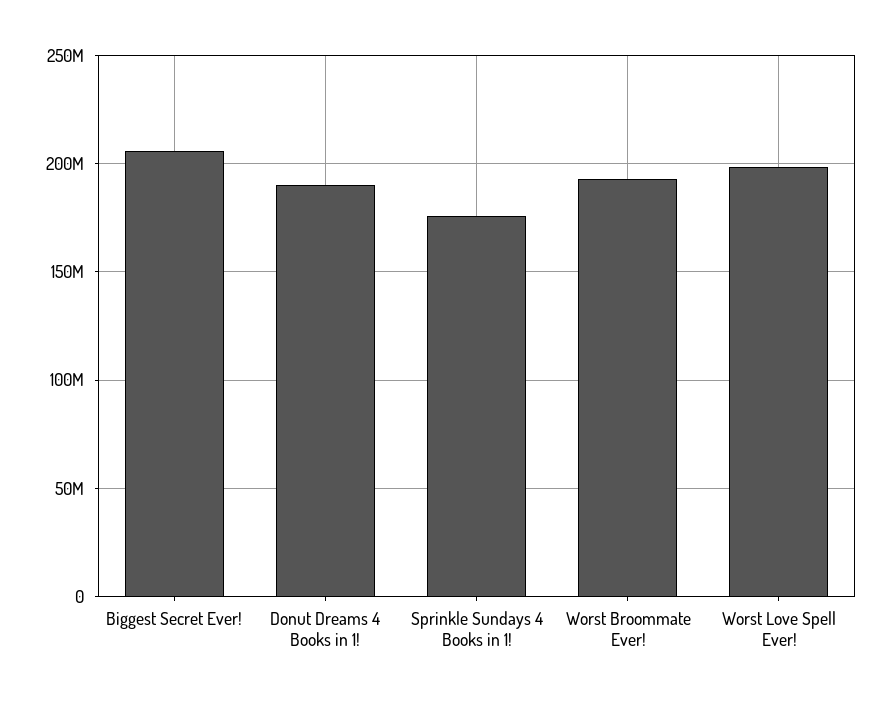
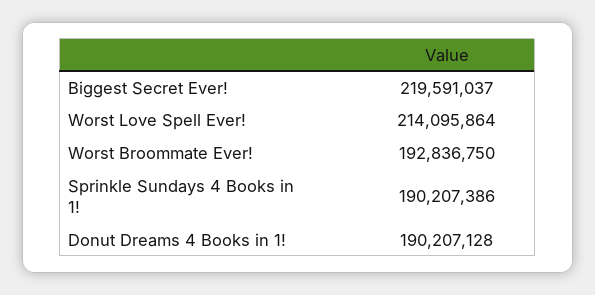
Biggest Secret Ever!: 205000000 -> 219591037
Sprinkle Sundays 4 Books in 1!: 175000000 -> 190207386
Worst Love Spell Ever!: 200000000 -> 214095864

